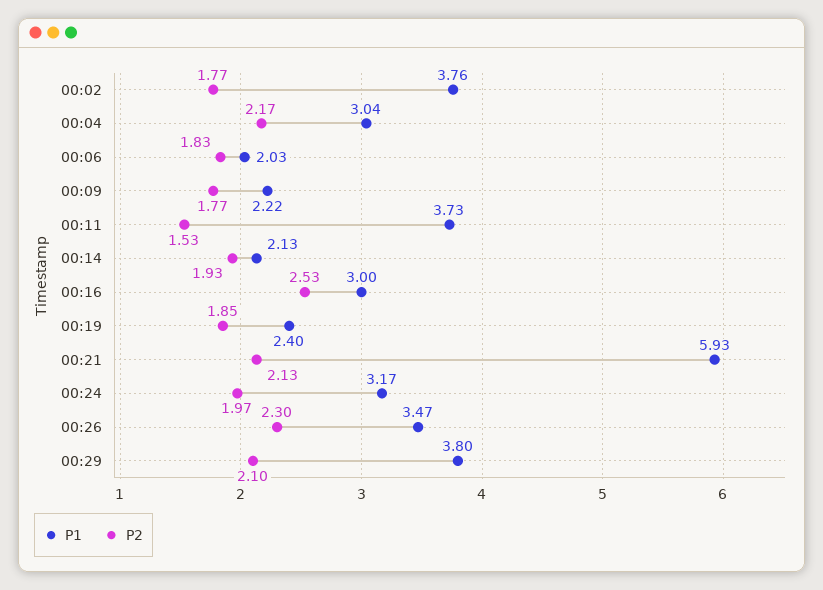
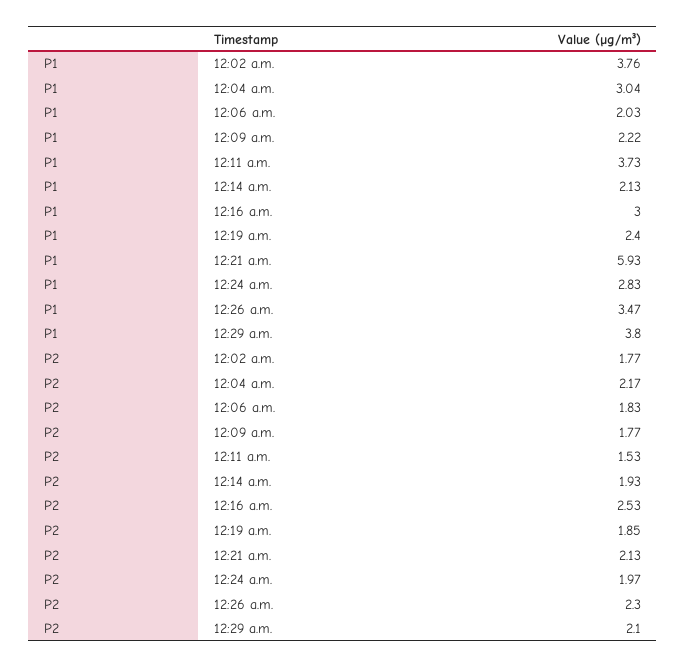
P1, 00:24: 3.17 -> 2.83

